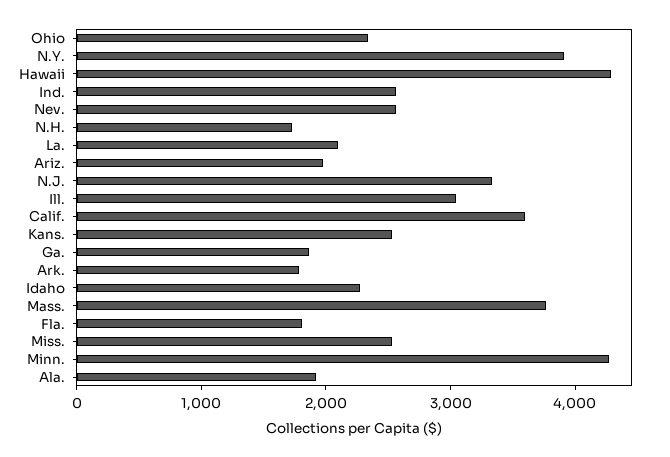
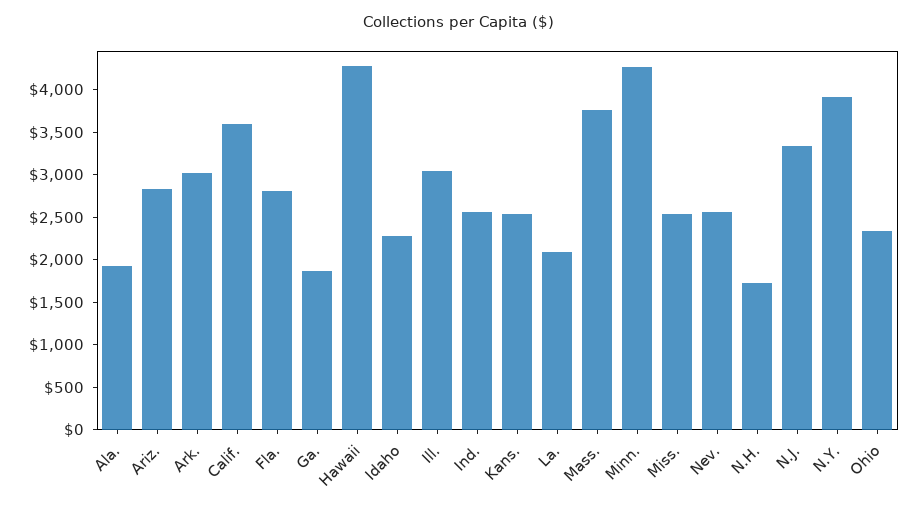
Ariz.: 2000 -> 2800
Ark.: 1800 -> 3000
Fla.: 1800 -> 2800

